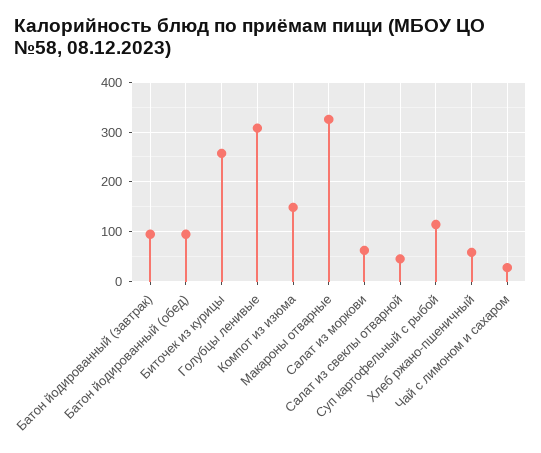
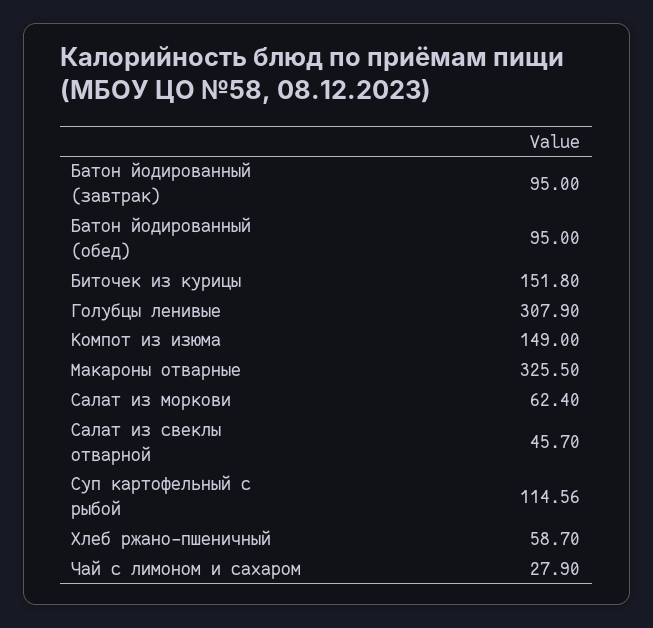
Биточек из курицы: 260 -> 151.8

